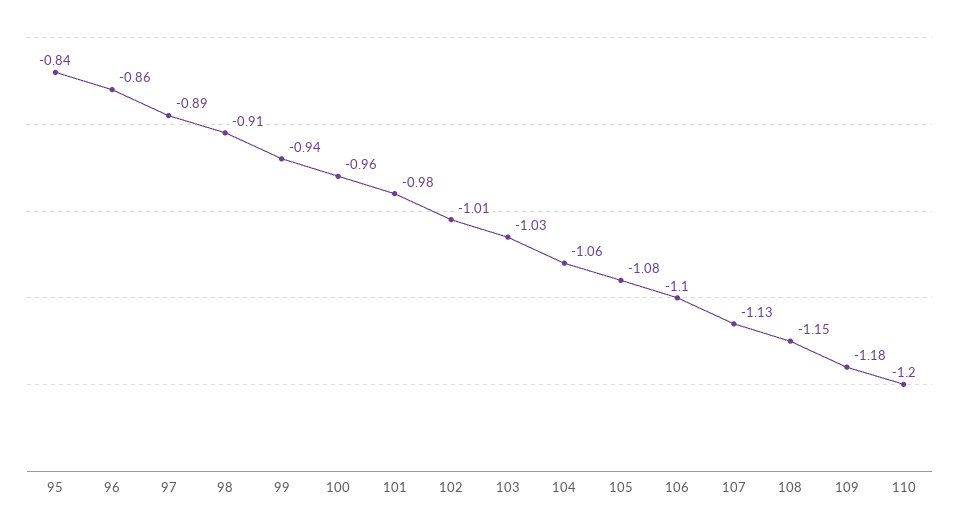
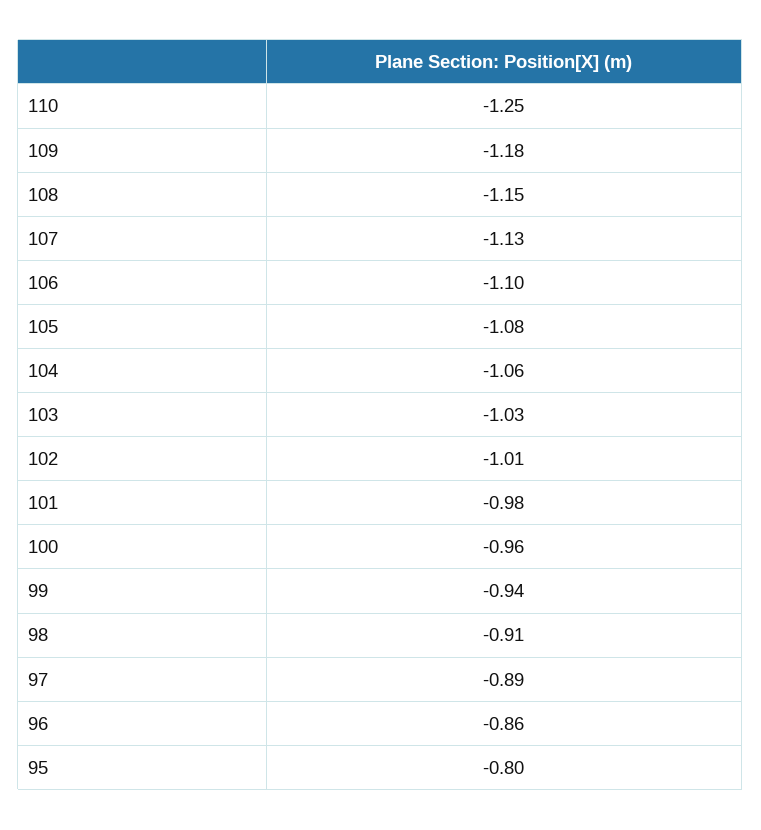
95: -0.84 -> -0.8
110: -1.2 -> -1.25

